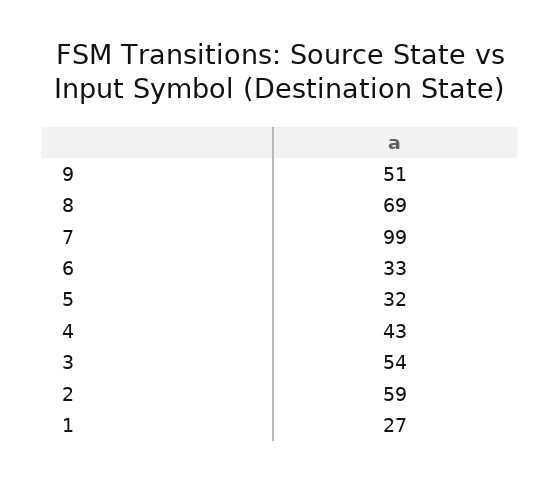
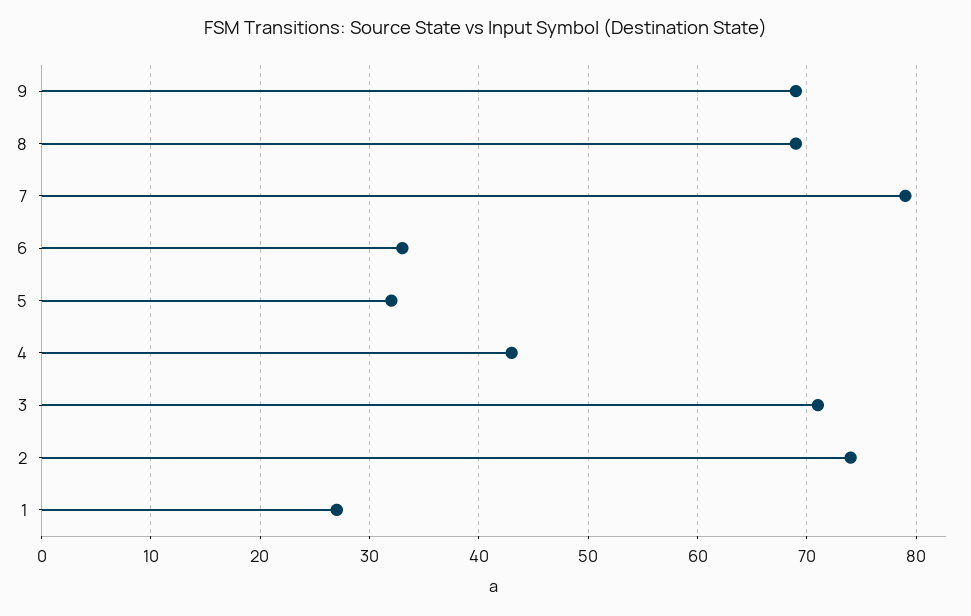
9: 51 -> 69
7: 99 -> 79
3: 54 -> 71
2: 59 -> 74

